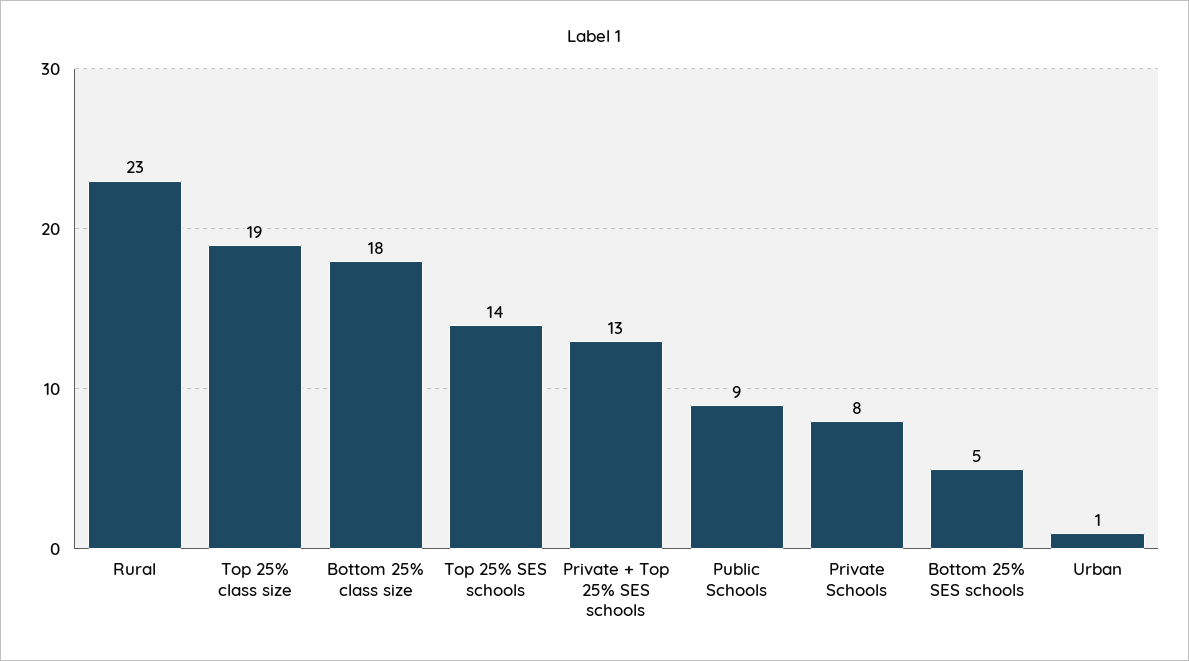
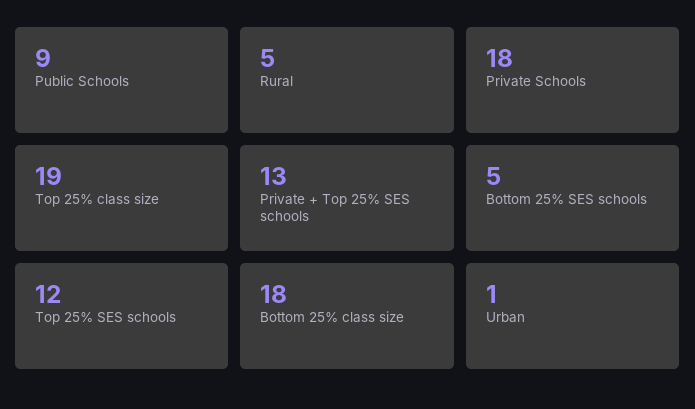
Rural: 23 -> 5
Top 25% SES schools: 14 -> 12
Private Schools: 8 -> 18

